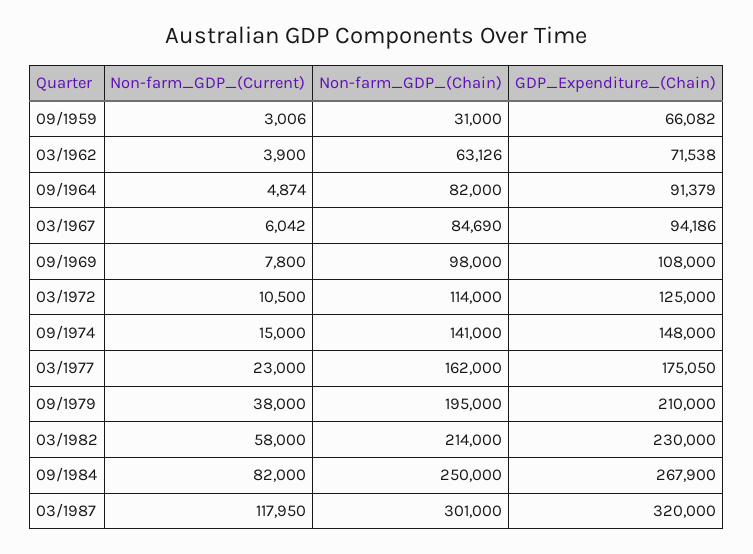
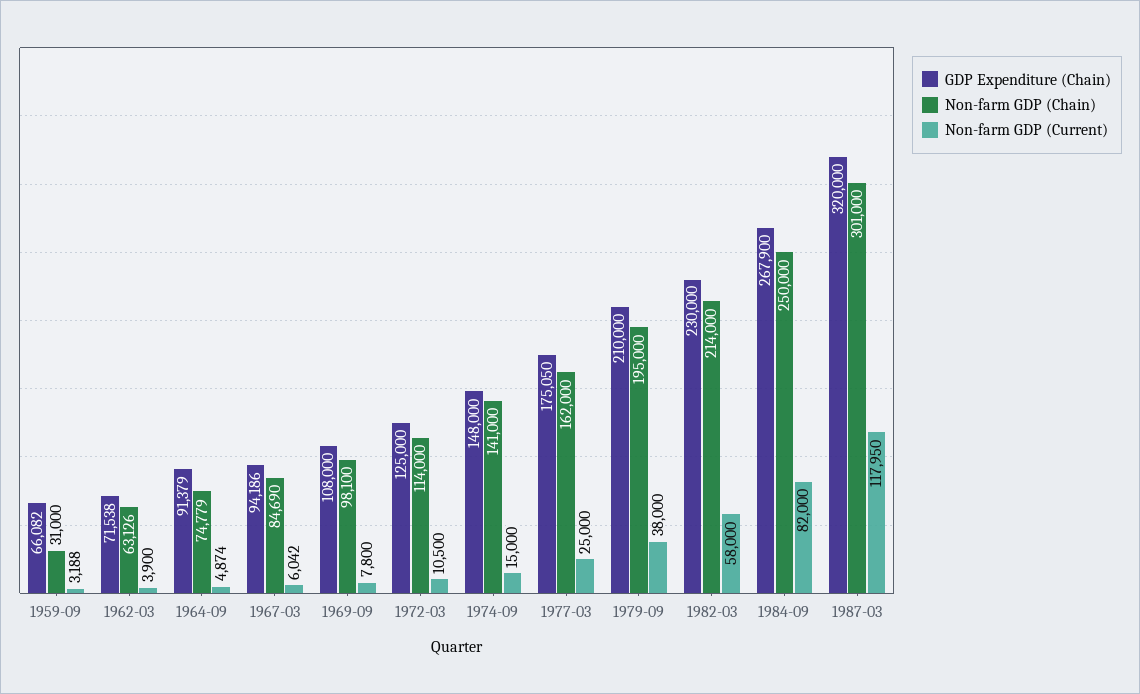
Non-farm_GDP_(Current), 09/1959: 3006 -> 3188
Non-farm_GDP_(Chain), 09/1964: 82000 -> 74779
Non-farm_GDP_(Chain), 09/1969: 98000 -> 98100
Non-farm_GDP_(Current), 03/1977: 23000 -> 25000

